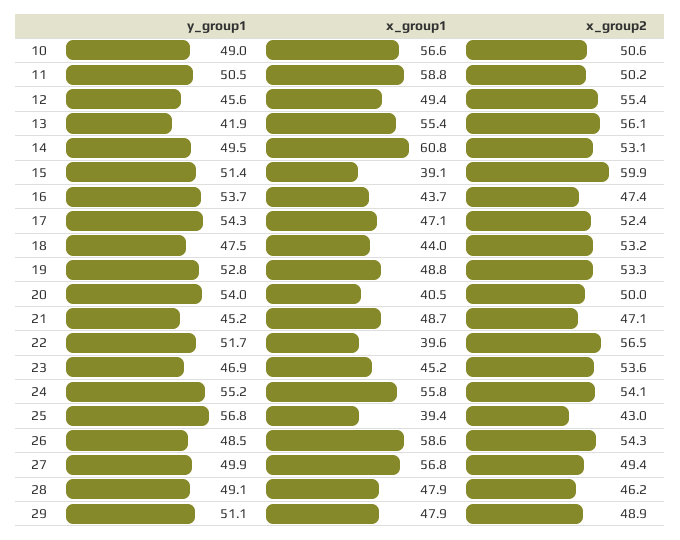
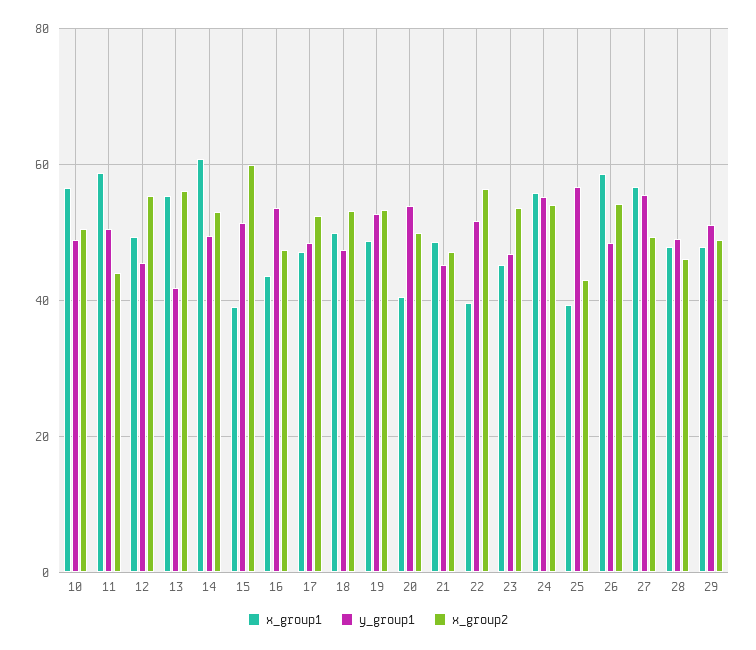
x_group2, 11: 50.2 -> 44
y_group1, 17: 54.3 -> 48
x_group1, 18: 44 -> 50
y_group1, 27: 49.9 -> 56

